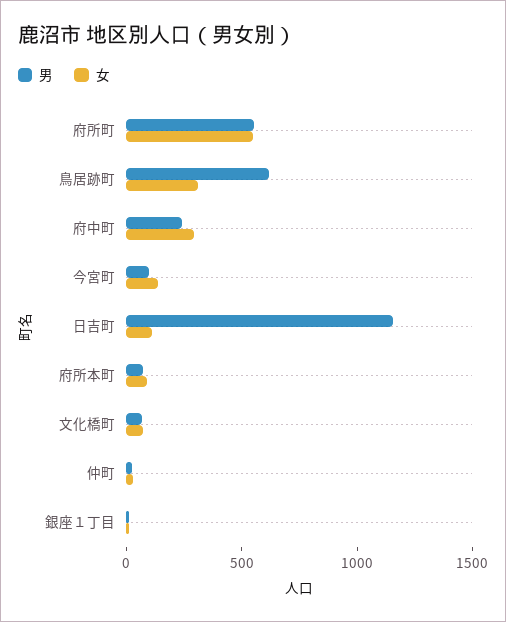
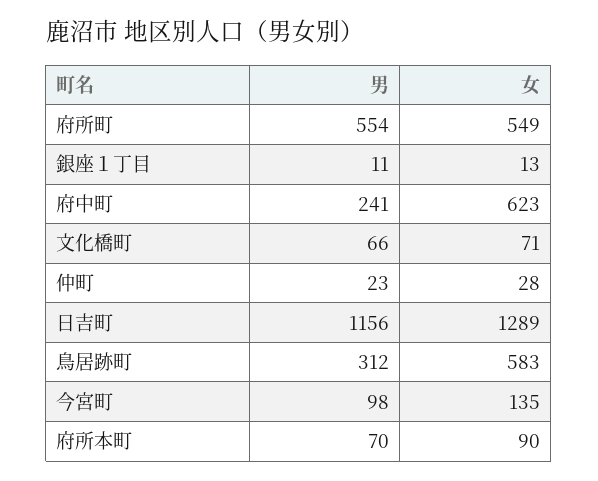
男, 鳥居跡町: 600 -> 312
女, 鳥居跡町: 300 -> 583
女, 府中町: 300 -> 623
女, 日吉町: 100 -> 1289

